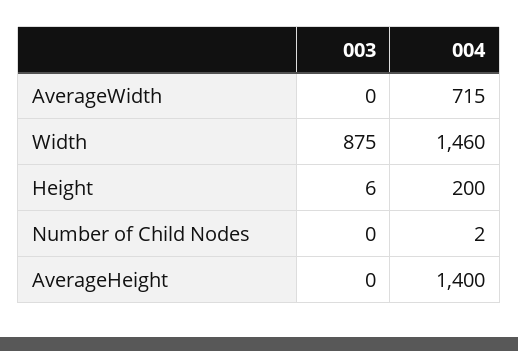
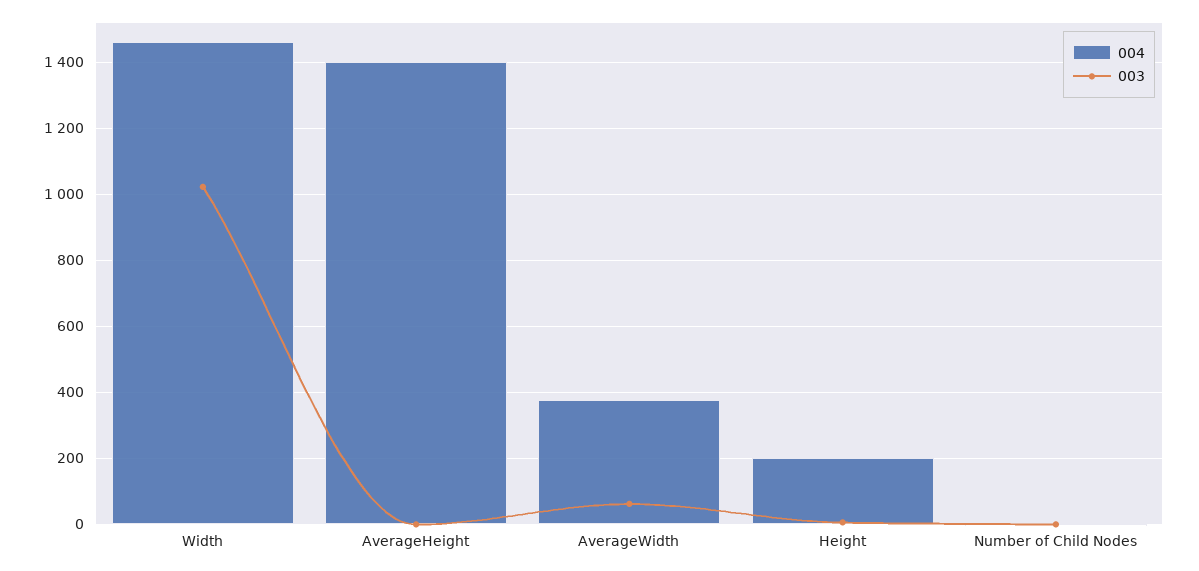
003, AverageWidth: 0 -> 60
004, AverageWidth: 715 -> 380
003, Width: 875 -> 1020

